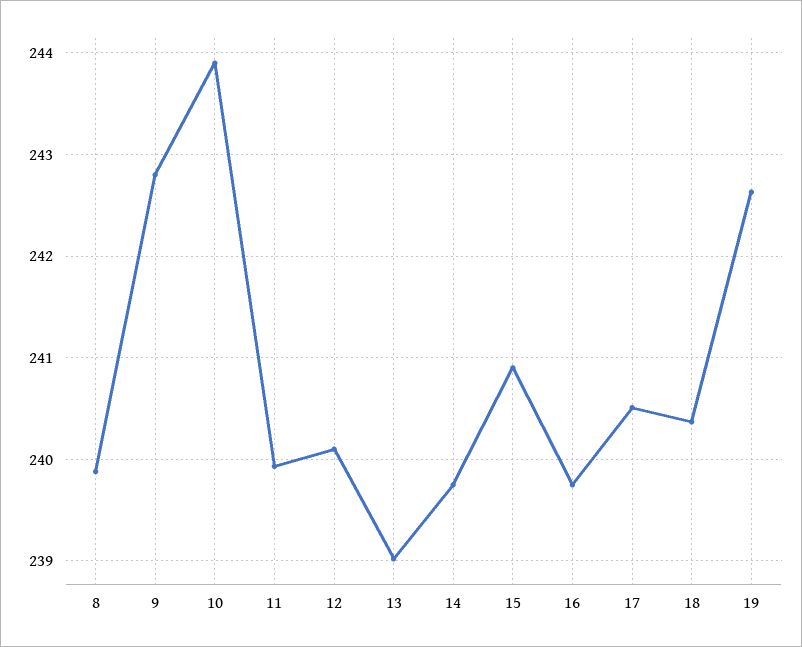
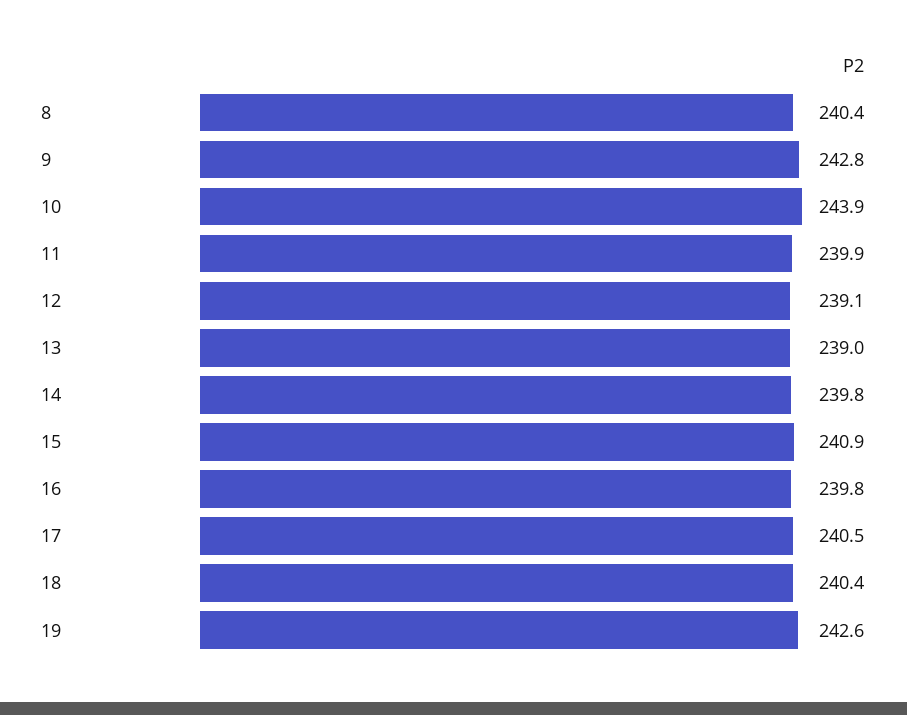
8: 239.9 -> 240.4
12: 240.1 -> 239.1

